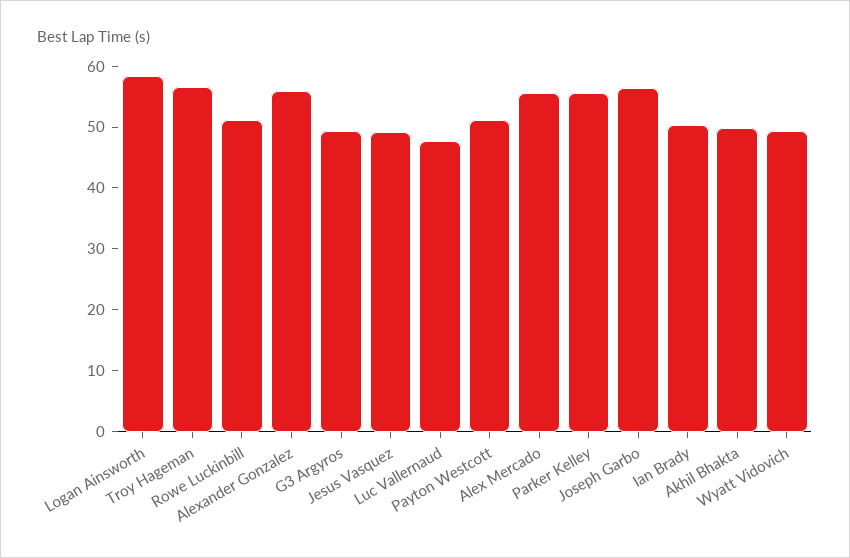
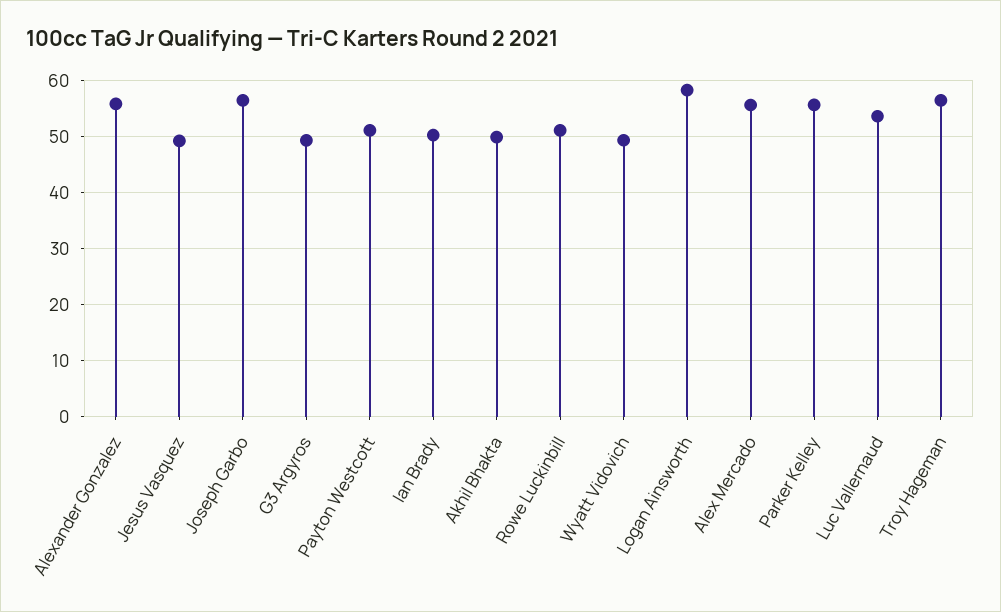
Luc Vallernaud: 48 -> 54

